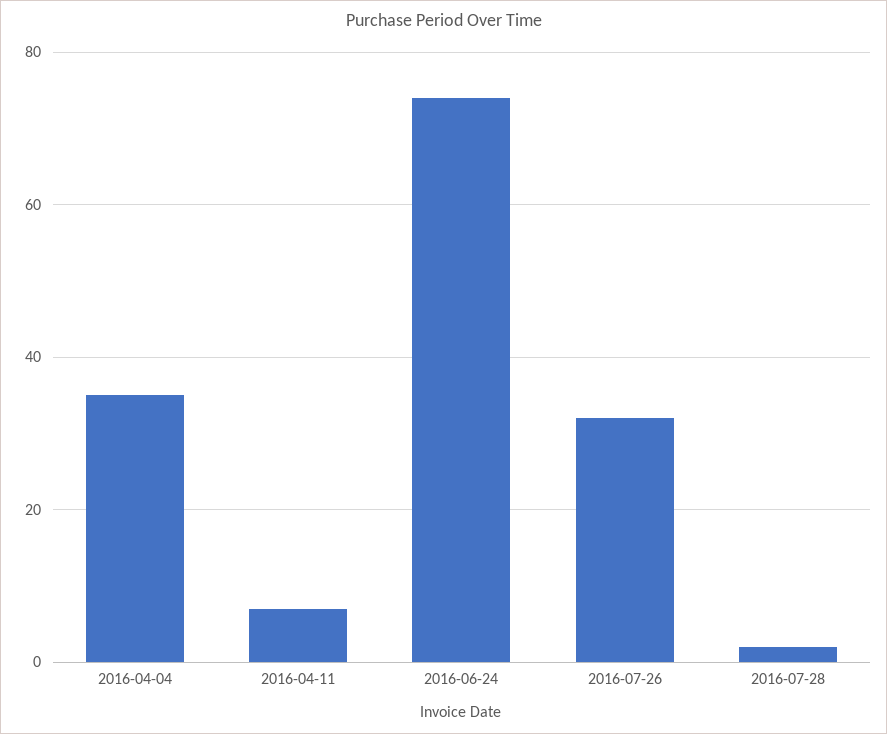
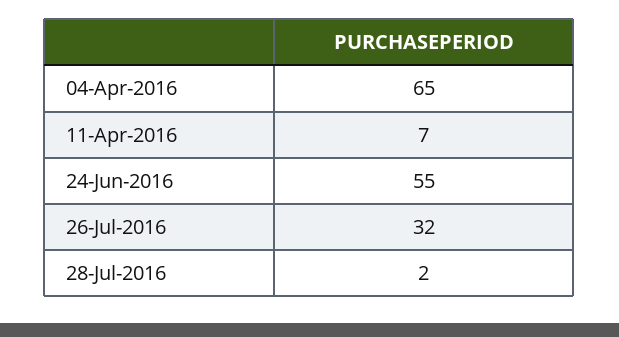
2016-04-04: 35 -> 65
2016-06-24: 75 -> 55

